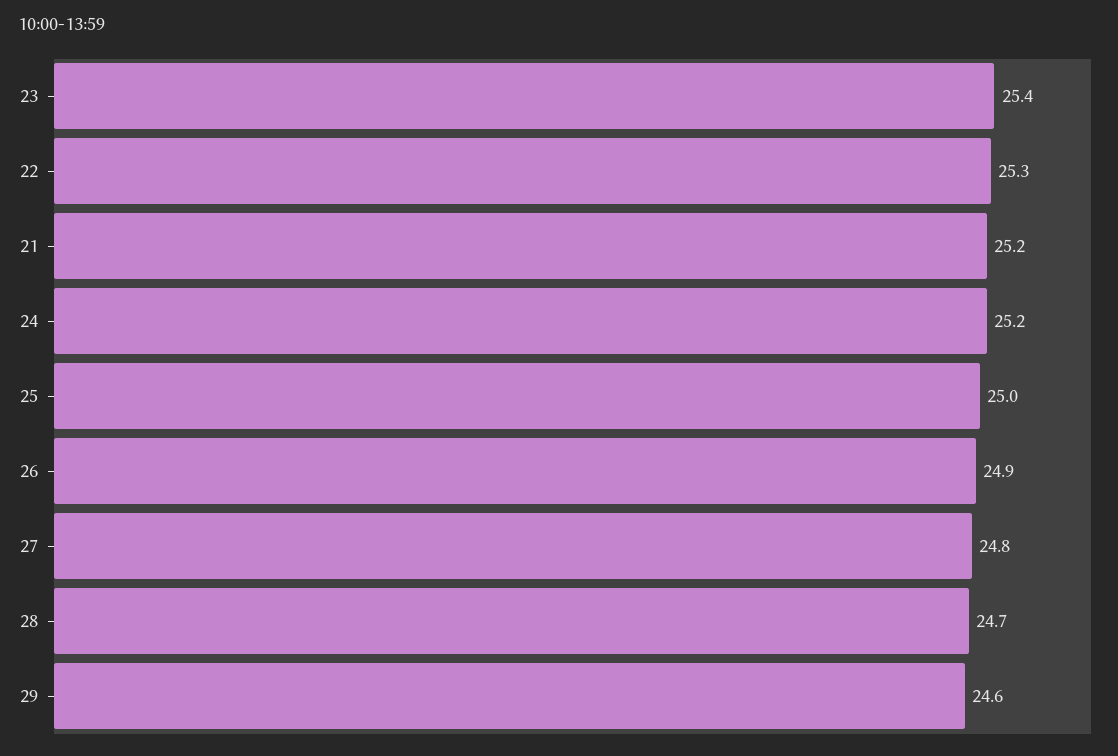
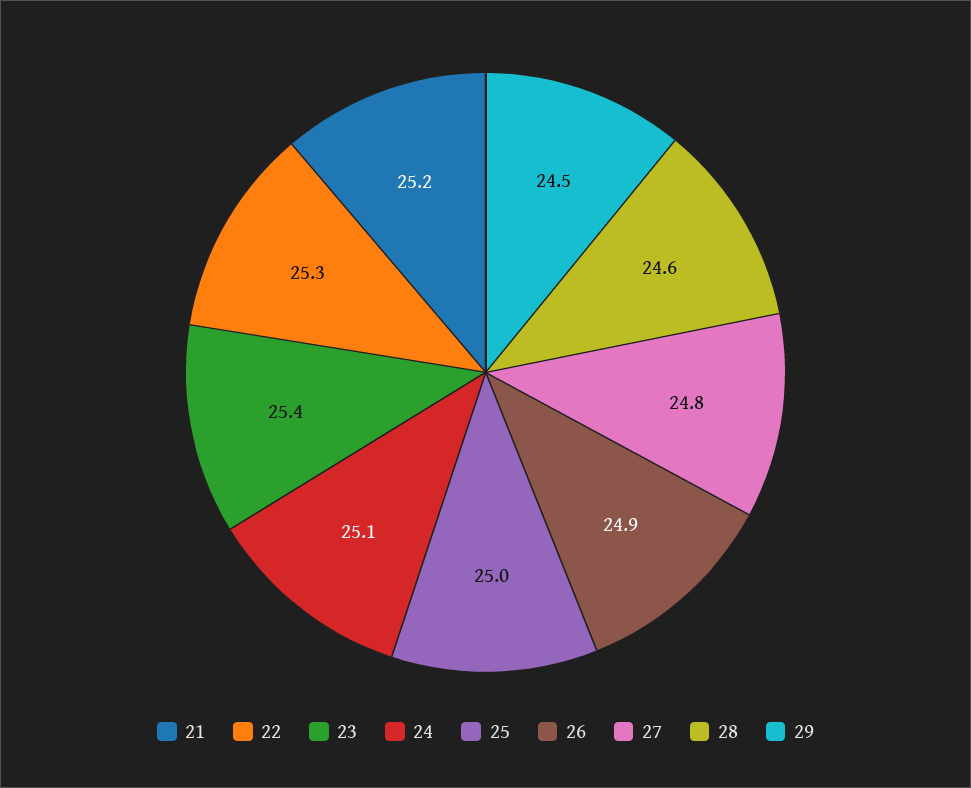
24: 25.2 -> 25.1
28: 24.7 -> 24.6
29: 24.6 -> 24.5

